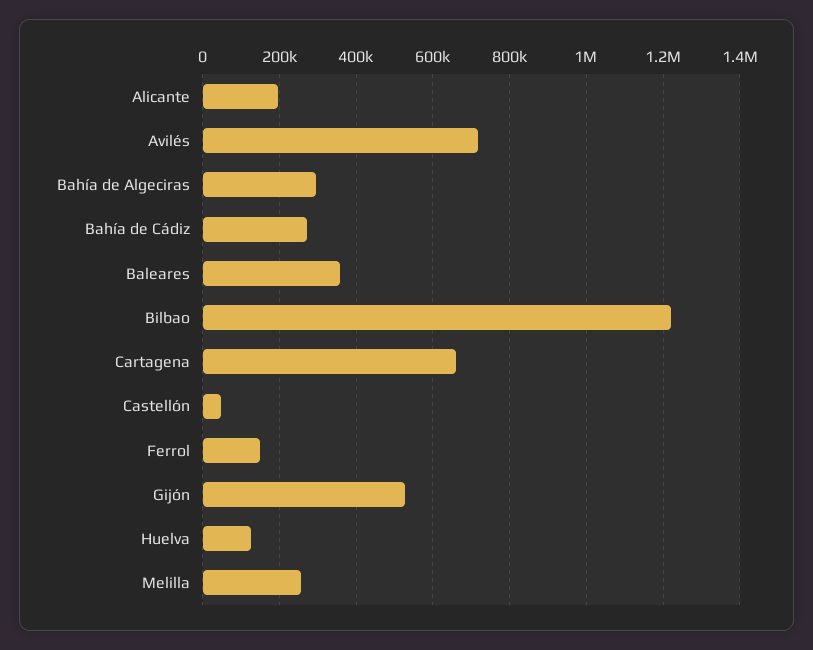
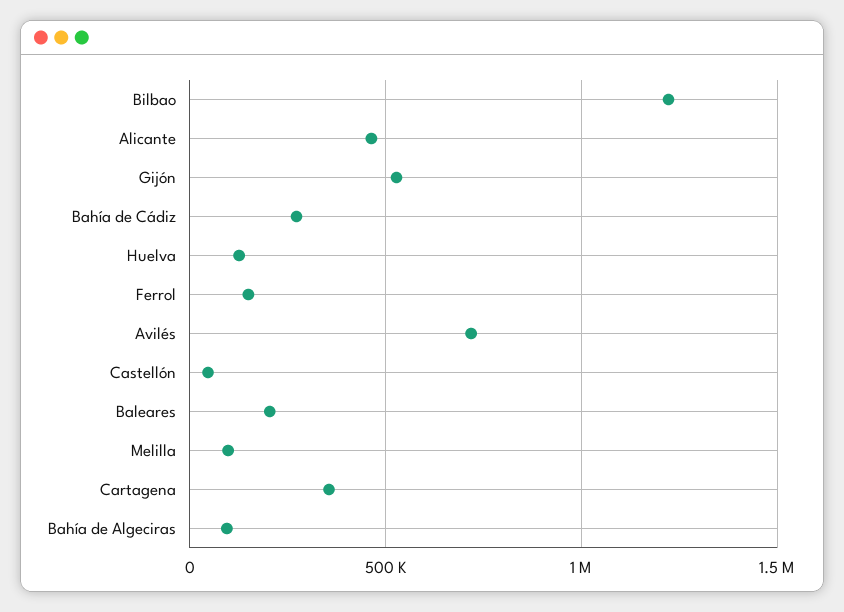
Alicante: 200000 -> 450000
Bahía de Algeciras: 300000 -> 100000
Baleares: 360000 -> 200000
Cartagena: 660000 -> 350000
Melilla: 260000 -> 100000

